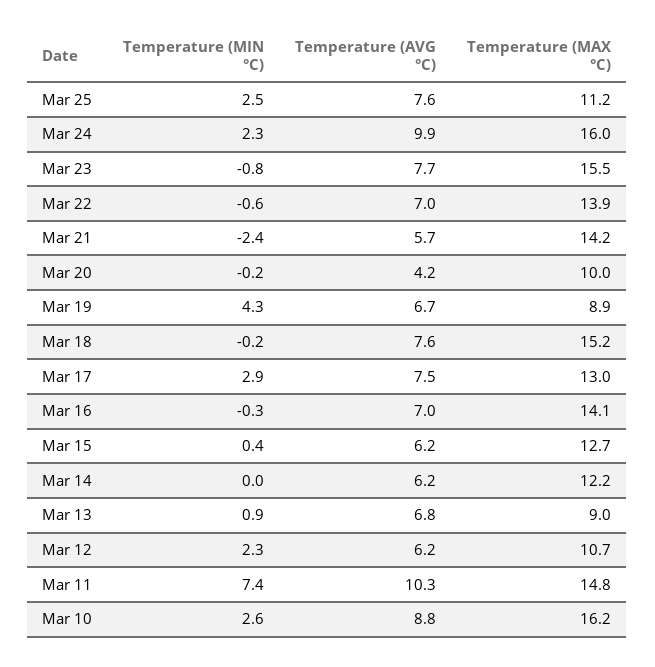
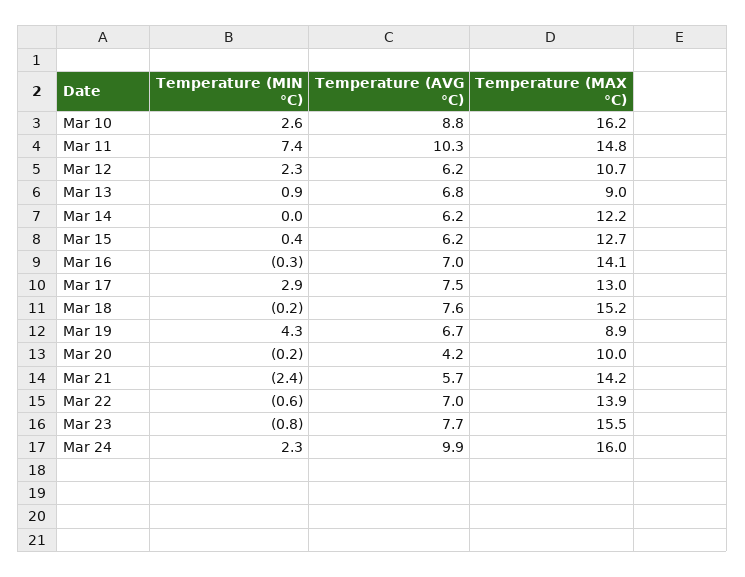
Temperature (MIN °C), Mar 25: 2.5 -> none
Temperature (AVG °C), Mar 25: 7.6 -> none
Temperature (MAX °C), Mar 25: 11.2 -> none

